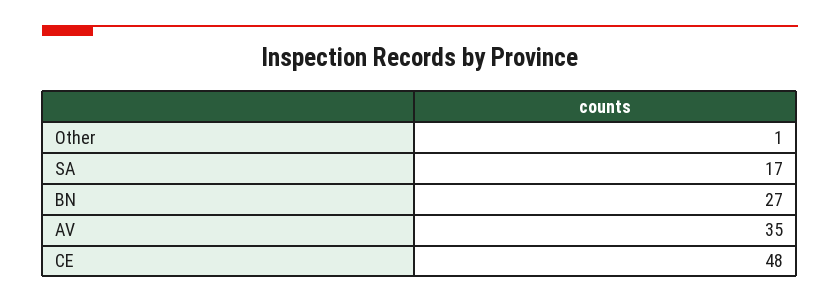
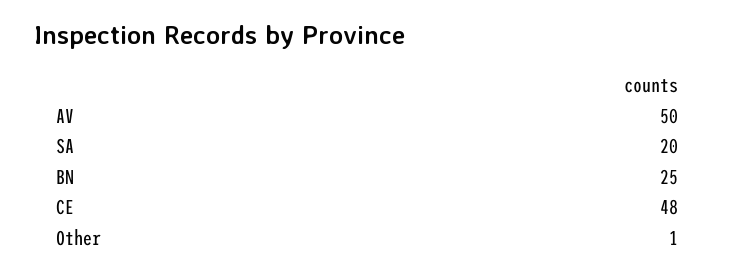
SA: 17 -> 20
BN: 27 -> 25
AV: 35 -> 50

